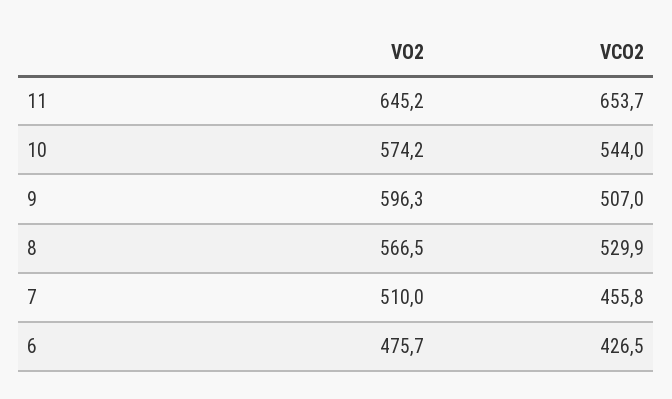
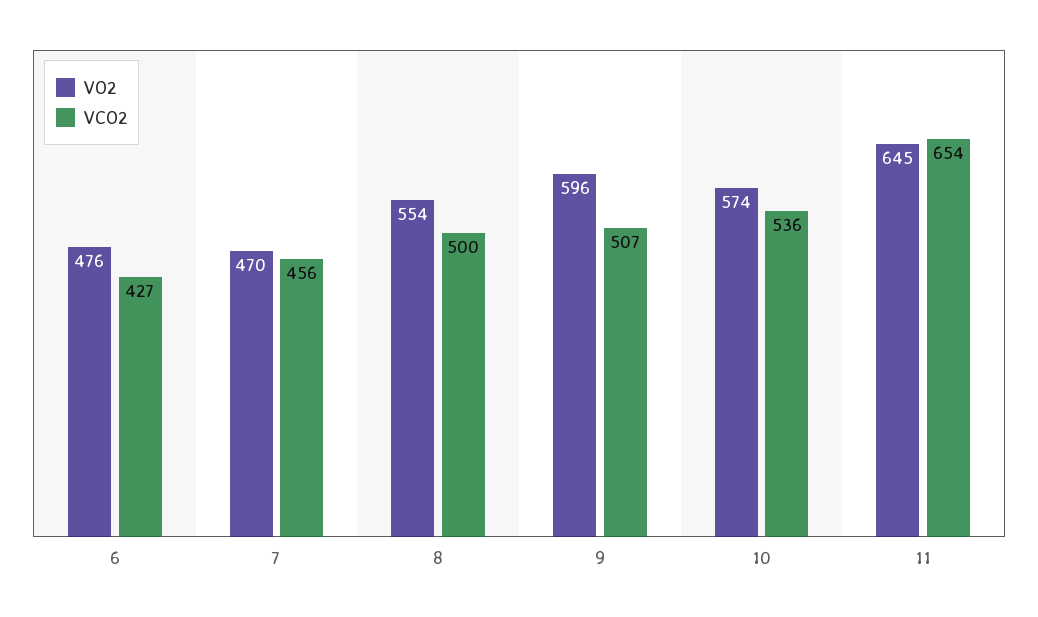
VCO2, 10: 544 -> 536
VO2, 8: 566.5 -> 554
VCO2, 8: 529.9 -> 500
VO2, 7: 510 -> 470

